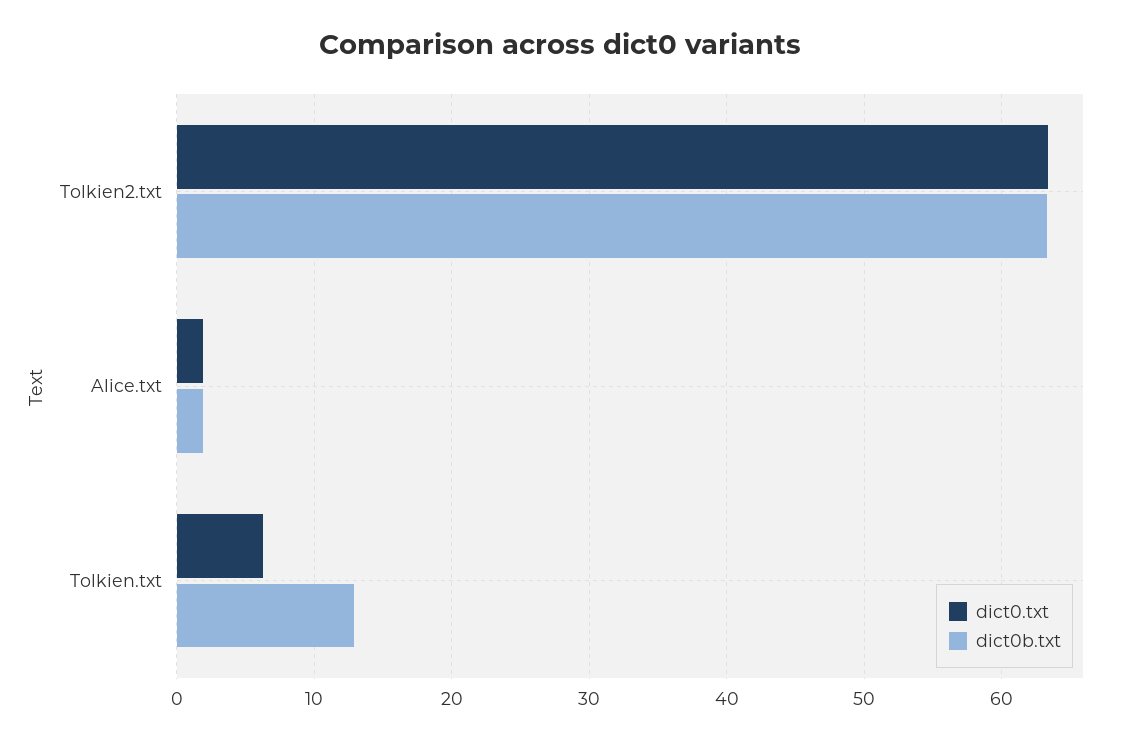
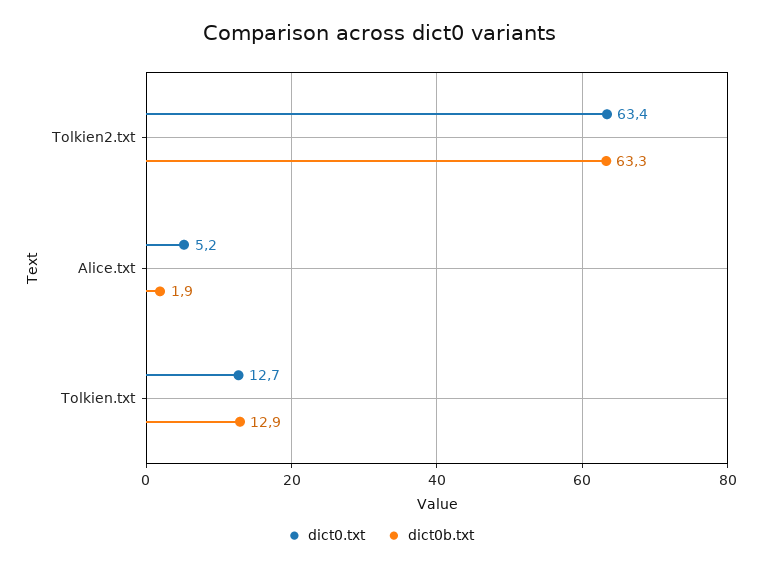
dict0.txt, Alice.txt: 2 -> 5.2
dict0.txt, Tolkien.txt: 6 -> 12.7

